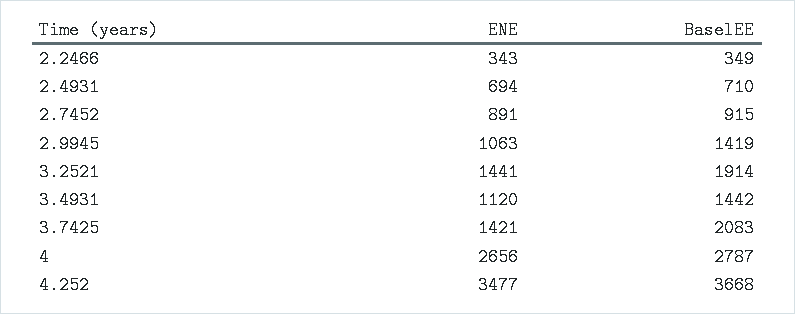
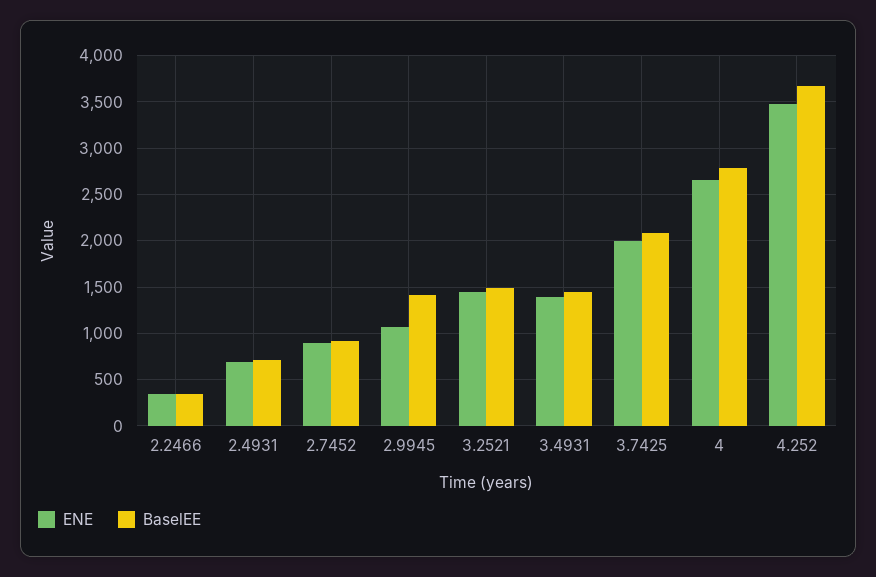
BaselEE, 3.2521: 1914 -> 1500
ENE, 3.4931: 1120 -> 1400
ENE, 3.7425: 1421 -> 2000

